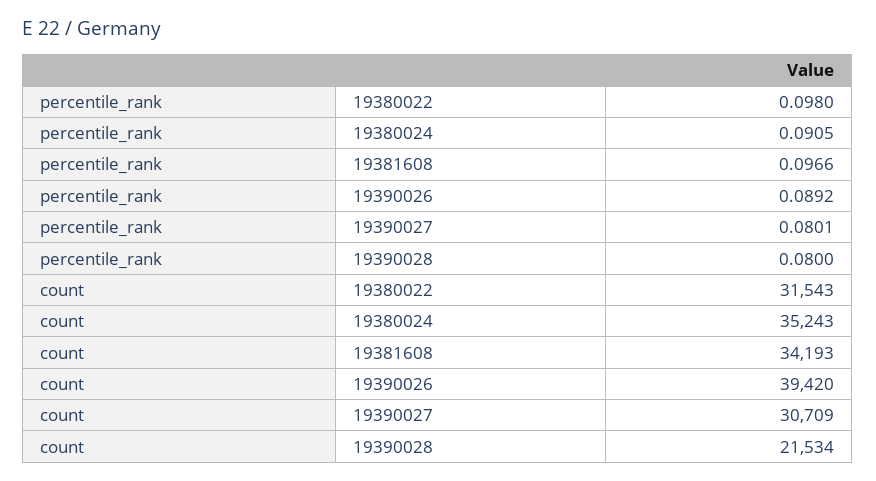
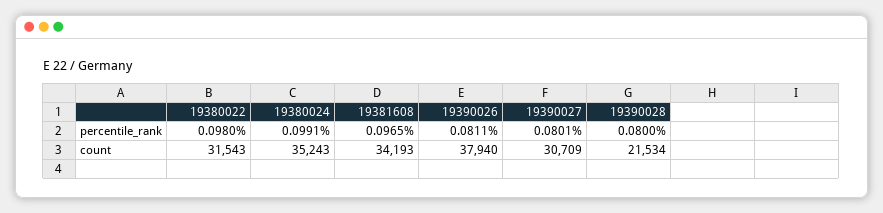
percentile_rank, 19380024: 0.0905 -> 0.0991
percentile_rank, 19381608: 0.0966 -> 0.0965
percentile_rank, 19390026: 0.0892 -> 0.0811
count, 19390026: 39420 -> 37940

